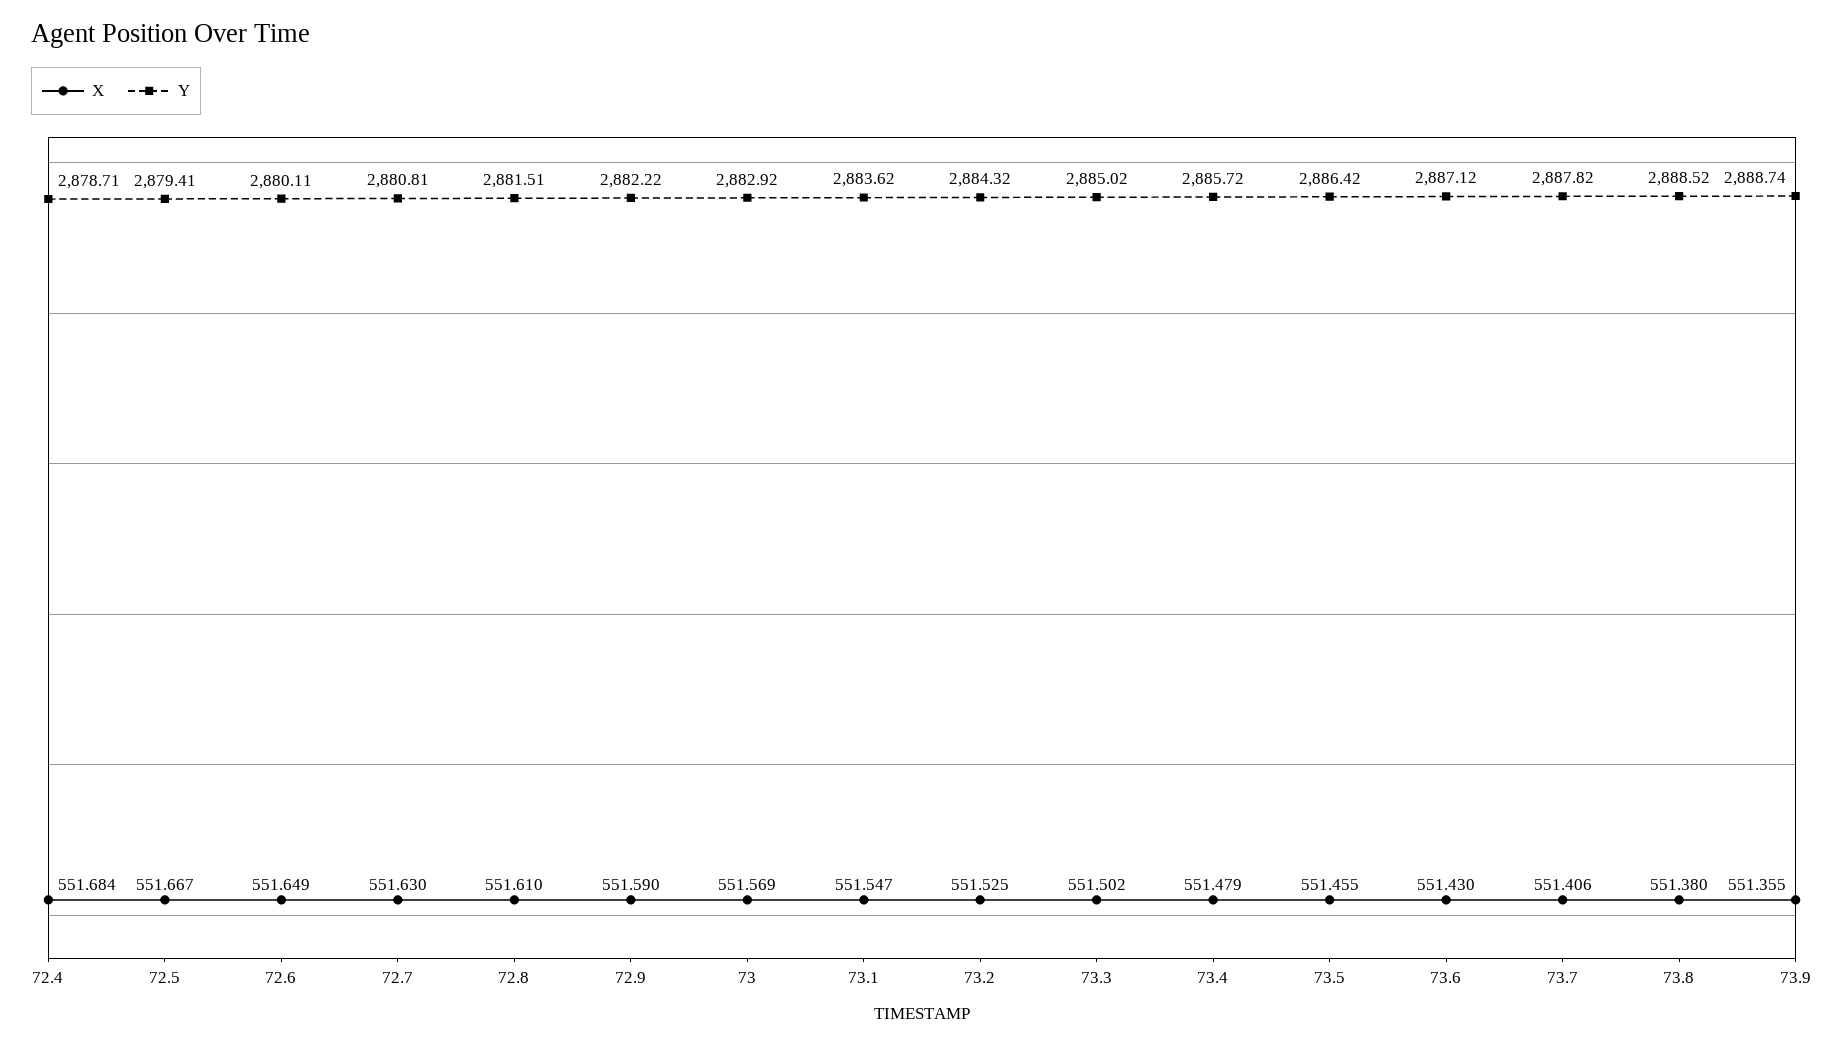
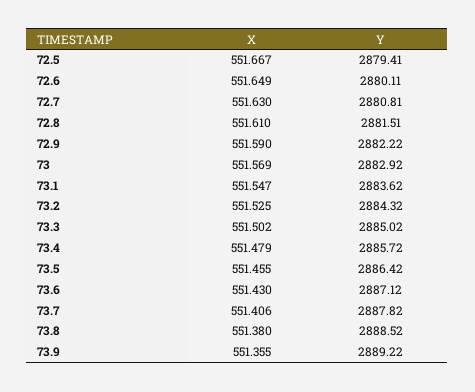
X, 72.4: 551.684 -> none
Y, 72.4: 2878.71 -> none
Y, 73.9: 2888.74 -> 2889.22

